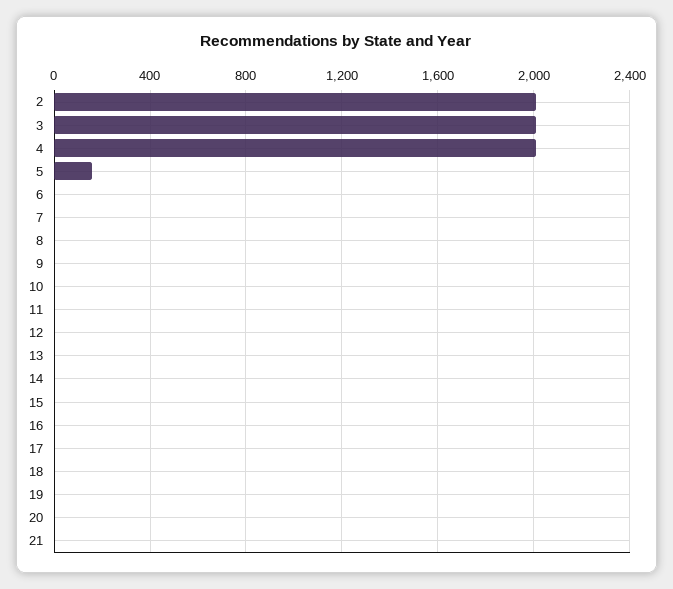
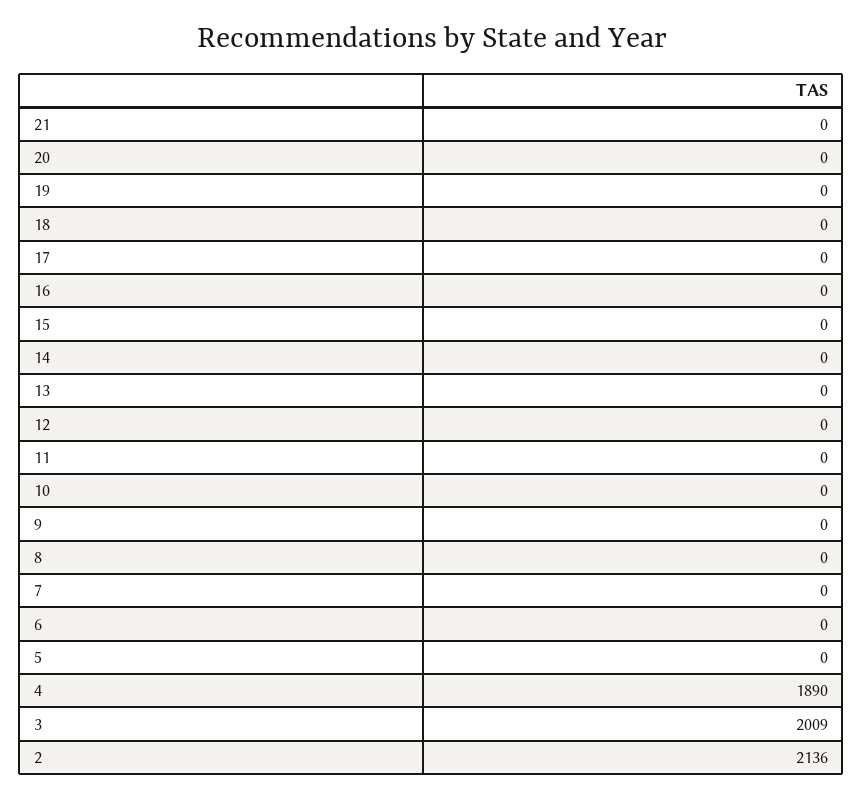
2: 2000 -> 2136
4: 2000 -> 1890
5: 150 -> 0

